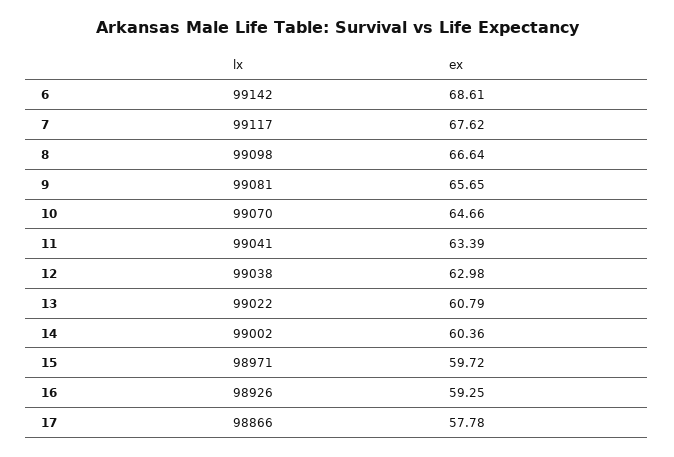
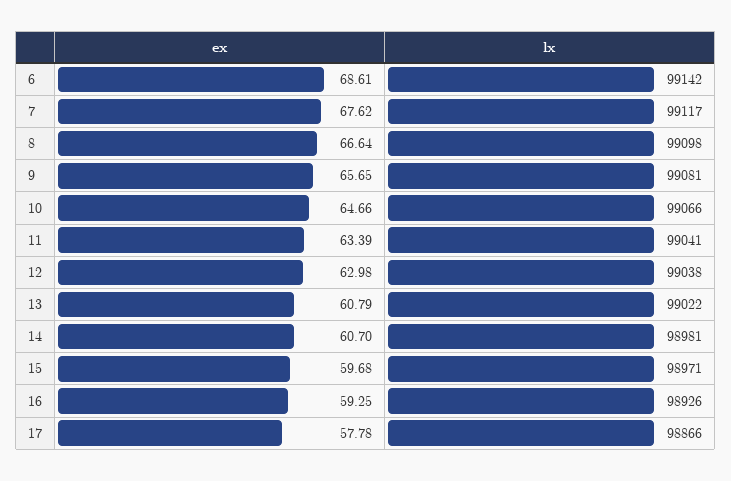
lx, 10: 99070 -> 99066
lx, 14: 99002 -> 98981
ex, 14: 60.36 -> 60.7
ex, 15: 59.72 -> 59.68

